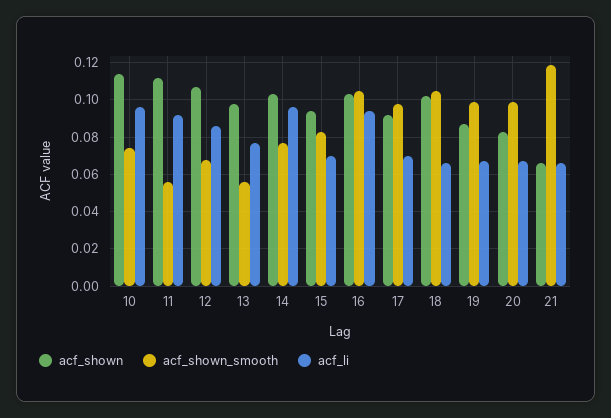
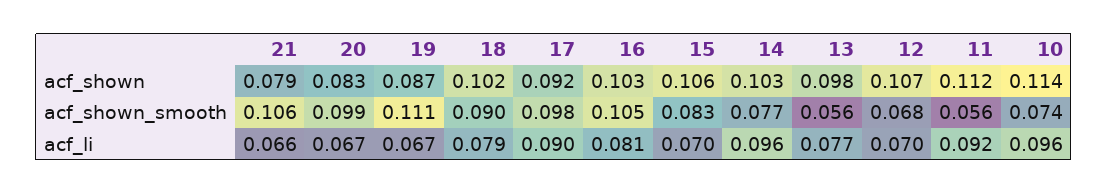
acf_li, 12: 0.085 -> 0.07
acf_shown, 15: 0.095 -> 0.106
acf_li, 16: 0.095 -> 0.081
acf_li, 17: 0.07 -> 0.09
acf_shown_smooth, 18: 0.105 -> 0.09
acf_li, 18: 0.065 -> 0.079
acf_shown_smooth, 19: 0.1 -> 0.111
acf_shown, 21: 0.065 -> 0.079
acf_shown_smooth, 21: 0.12 -> 0.106

